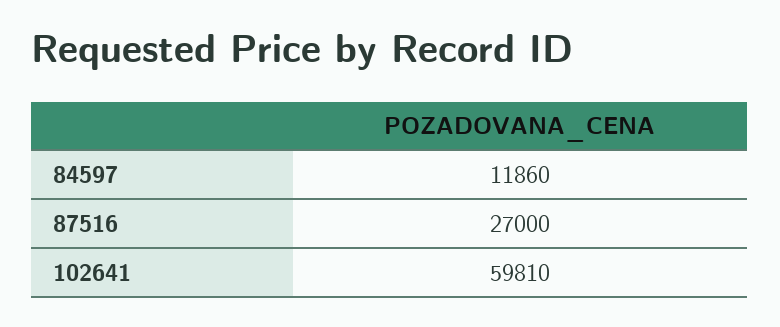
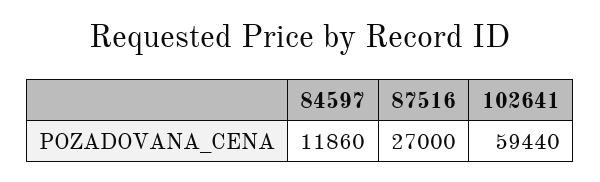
102641: 59810 -> 59440

